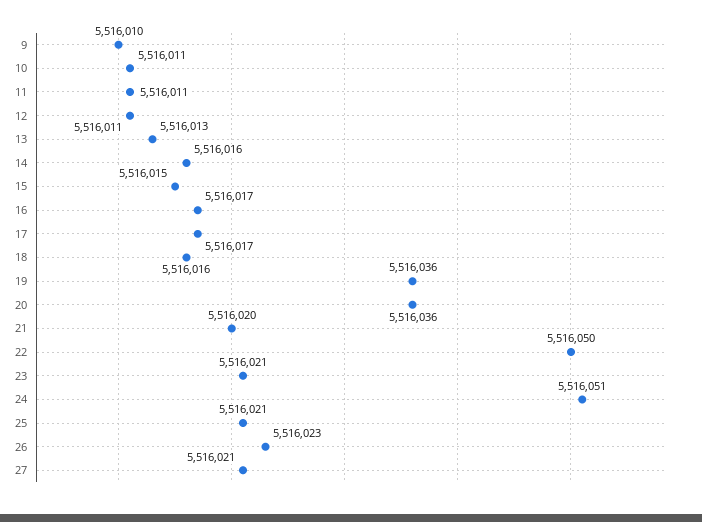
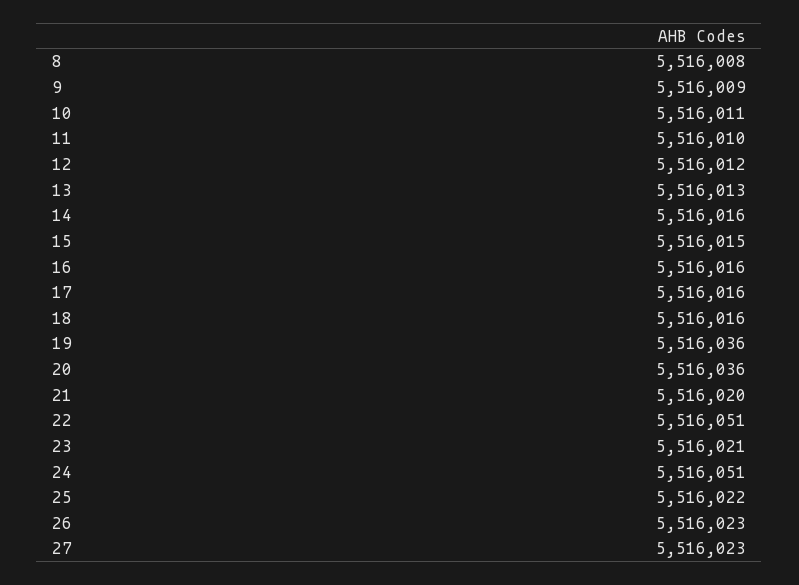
9: 5516010 -> 5516009
11: 5516011 -> 5516010
12: 5516011 -> 5516012
16: 5516017 -> 5516016
17: 5516017 -> 5516016
22: 5516050 -> 5516051
25: 5516021 -> 5516022
27: 5516021 -> 5516023
8: none -> 5516008

